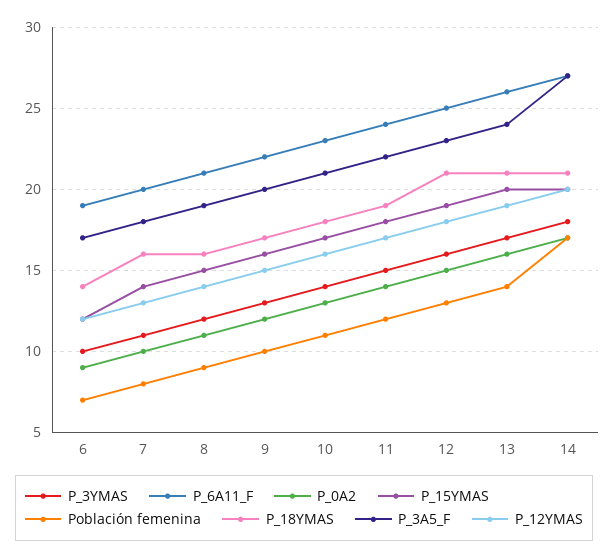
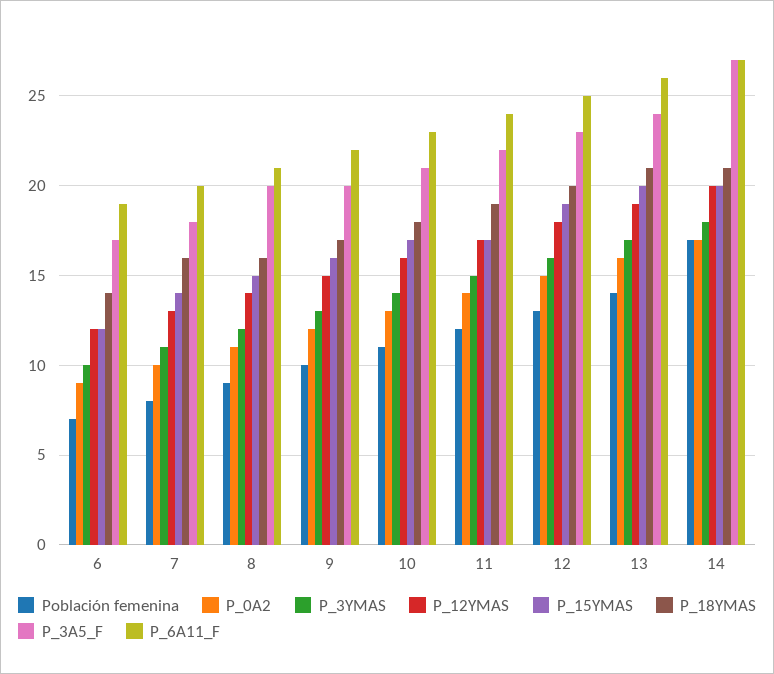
P_3A5_F, 8: 19 -> 20
P_15YMAS, 11: 18 -> 17
P_18YMAS, 12: 21 -> 20

